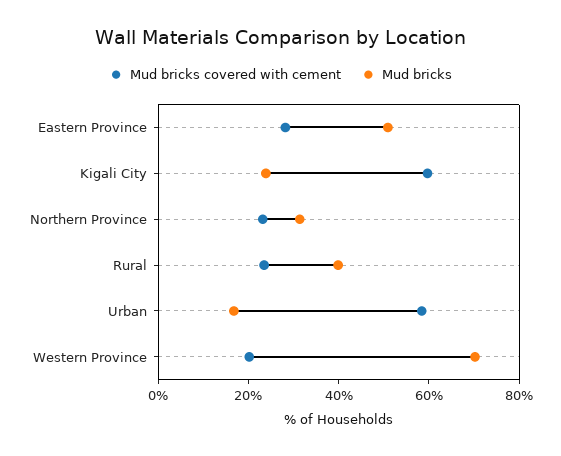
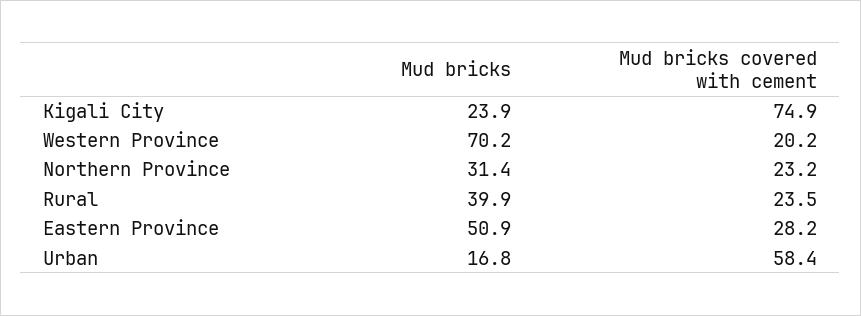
Mud bricks covered with cement, Kigali City: 60 -> 74.9

